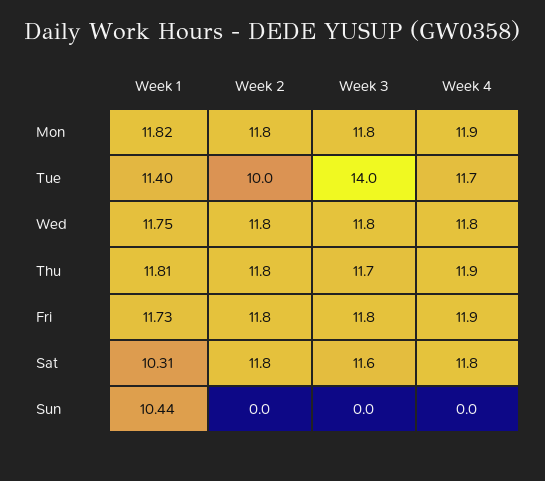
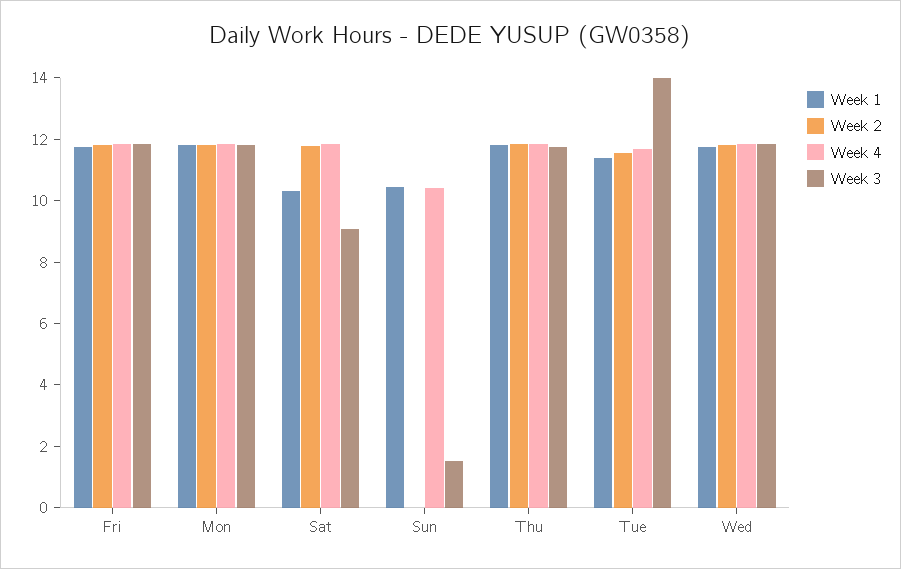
Week 2, Tue: 10 -> 11.5
Week 3, Sat: 11.6 -> 9
Week 3, Sun: 0 -> 1.5
Week 4, Sun: 0 -> 10.5

